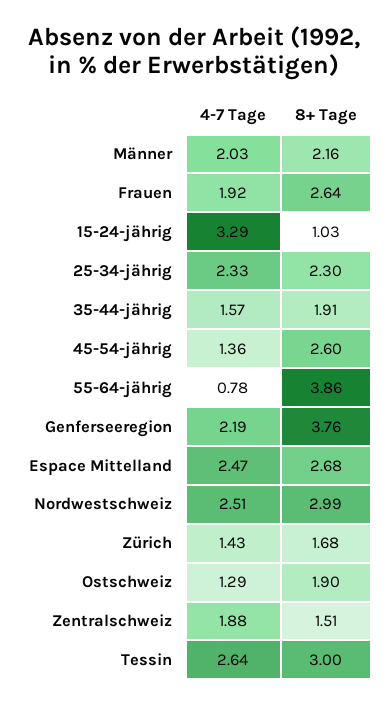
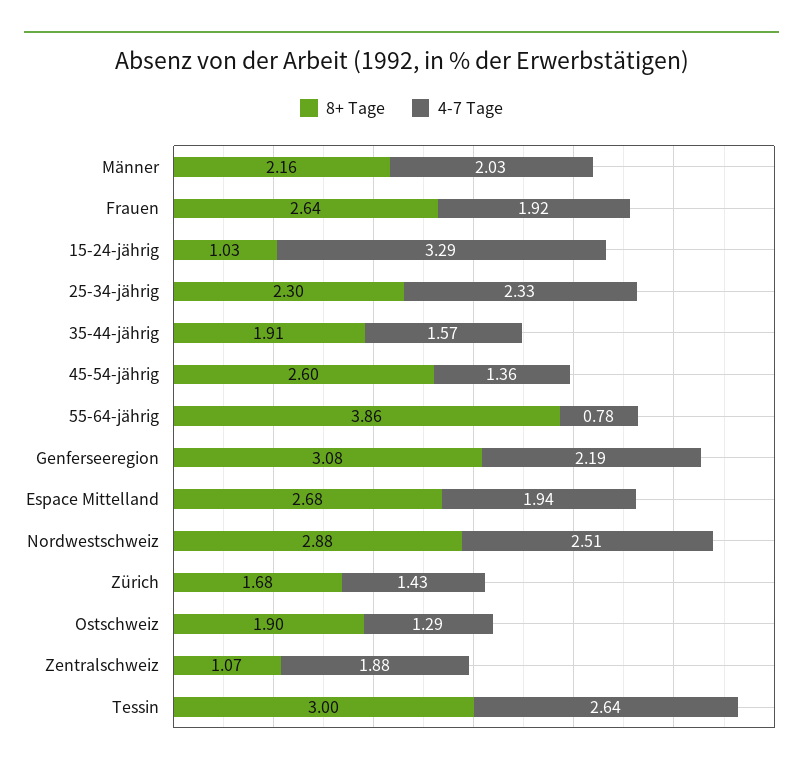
8+ Tage, Genferseeregion: 3.76 -> 3.08
4-7 Tage, Espace Mittelland: 2.47 -> 1.94
8+ Tage, Nordwestschweiz: 2.99 -> 2.88
8+ Tage, Zentralschweiz: 1.51 -> 1.07

